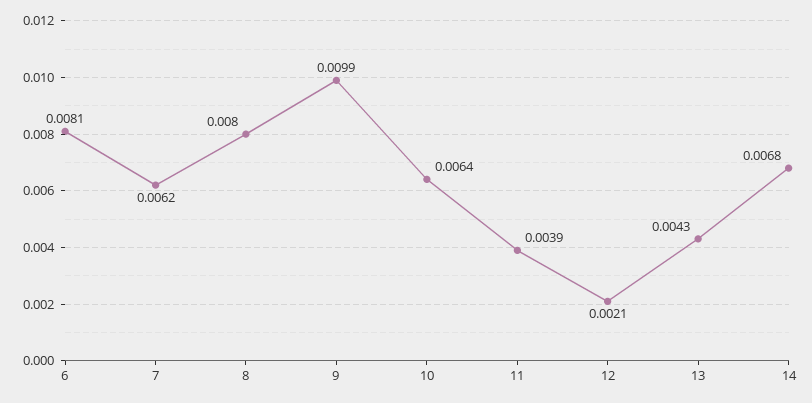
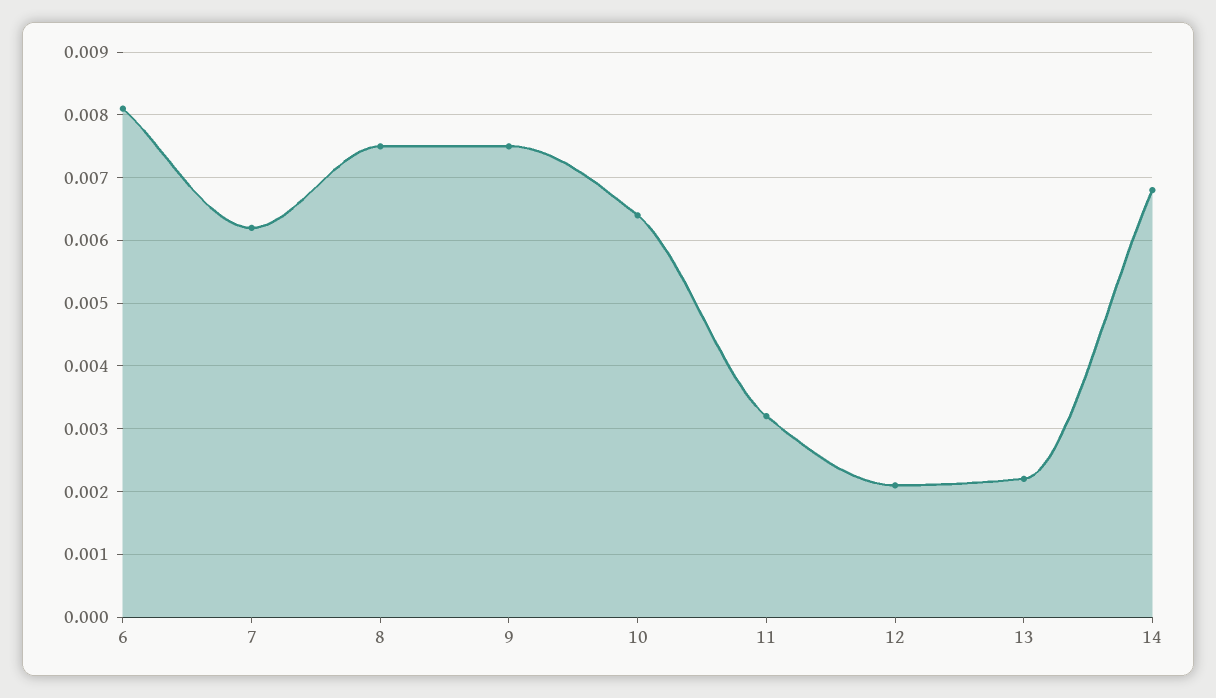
8: 0.008 -> 0.0075
9: 0.0099 -> 0.0075
11: 0.0039 -> 0.0032
13: 0.0043 -> 0.0022

